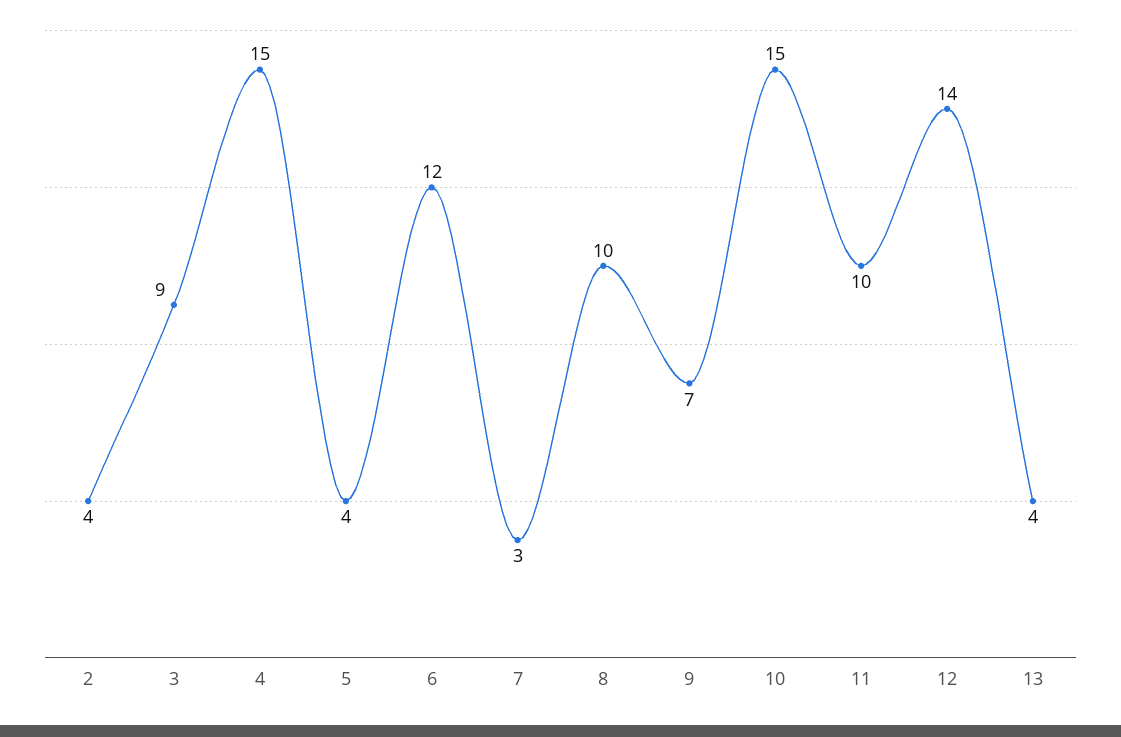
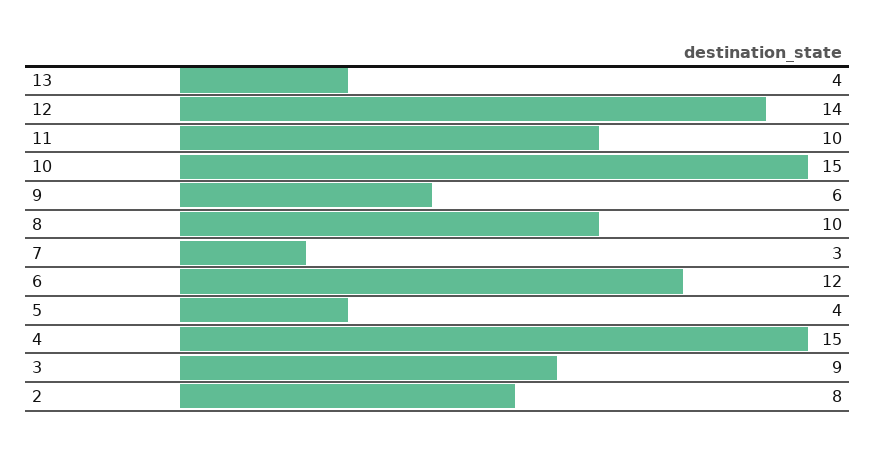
2: 4 -> 8
9: 7 -> 6

